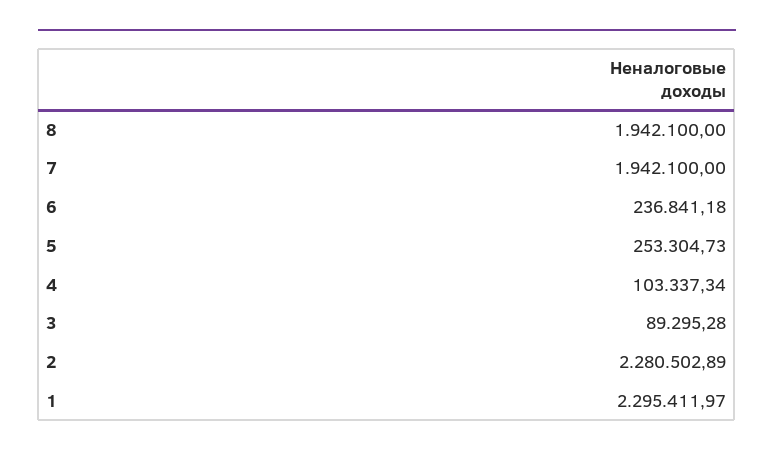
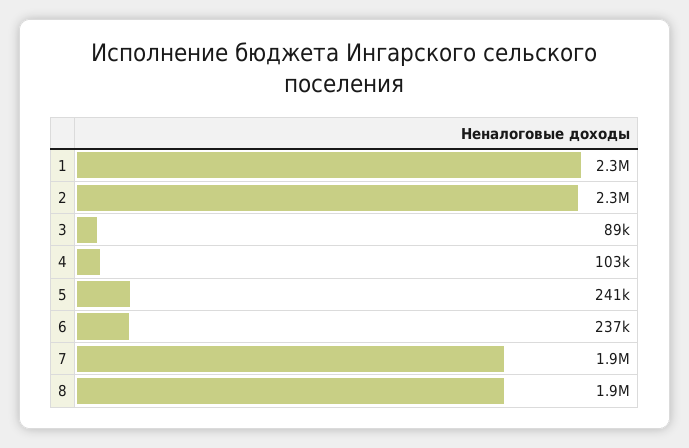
5: 253304.73 -> 241000

